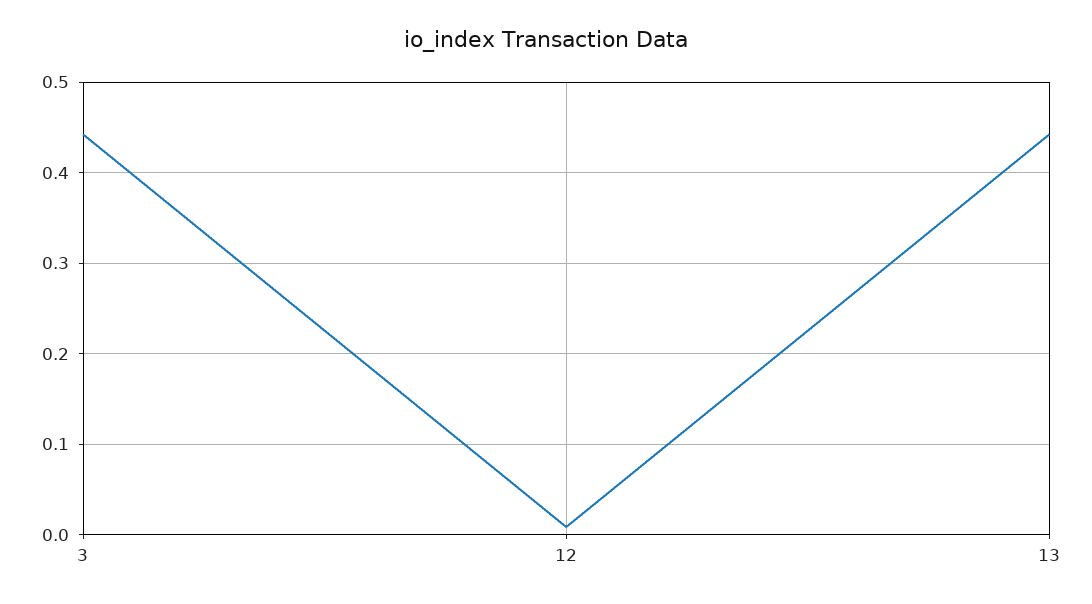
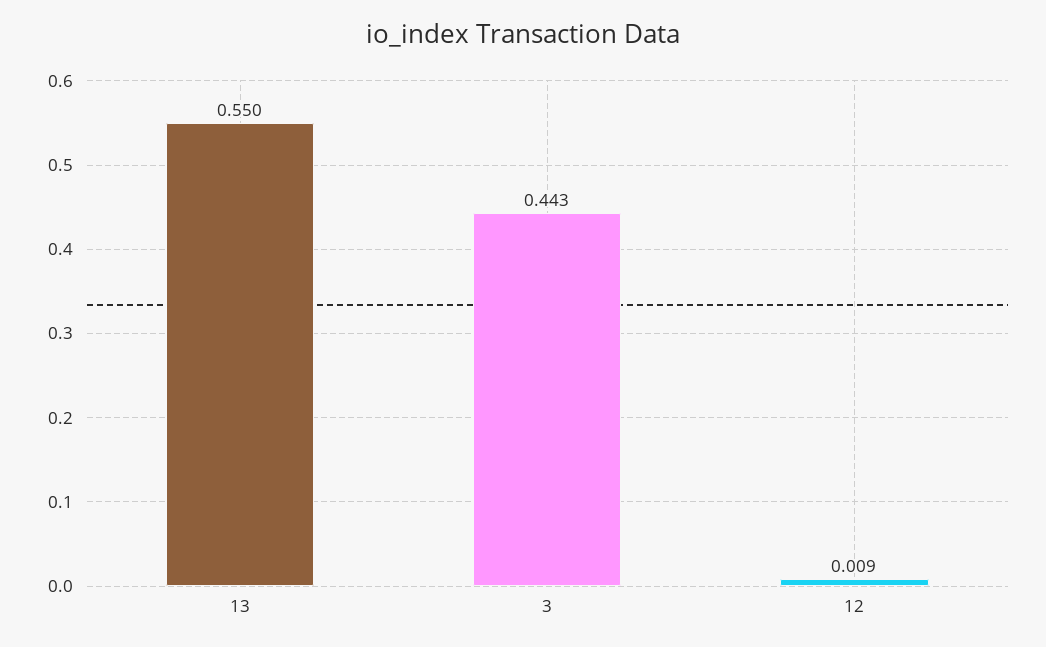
13: 0.44 -> 0.55

